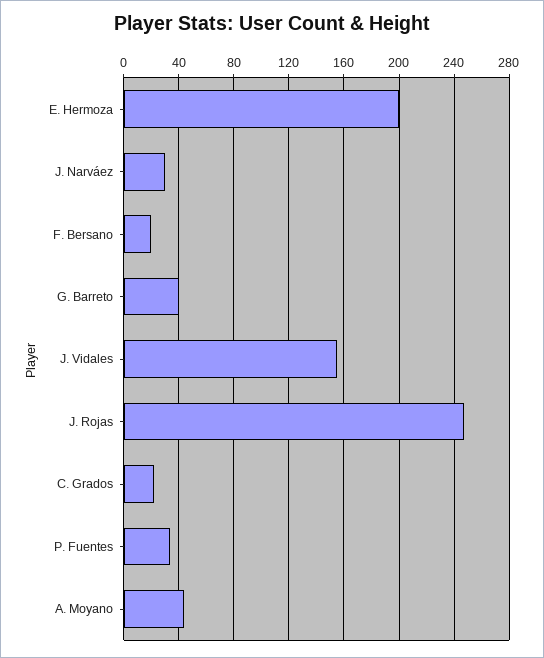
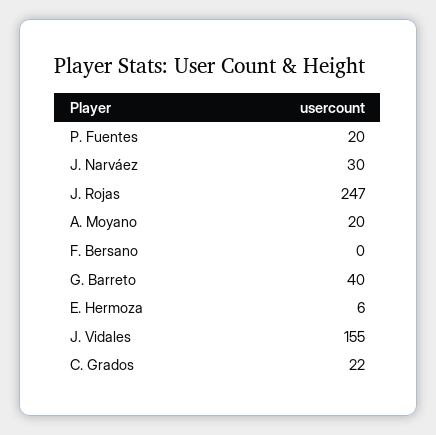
E. Hermoza: 200 -> 6
F. Bersano: 20 -> 0
P. Fuentes: 35 -> 20
A. Moyano: 45 -> 20

